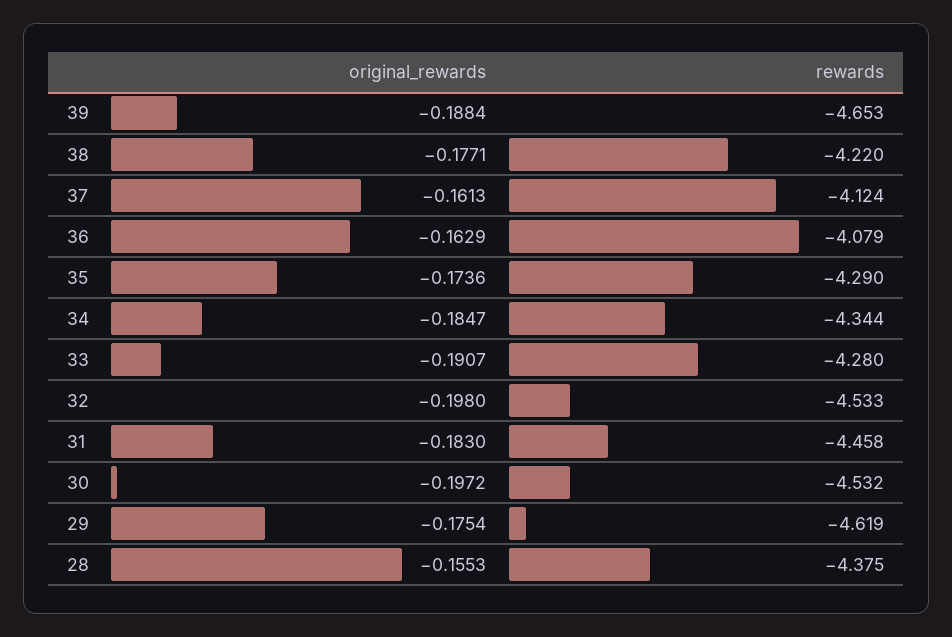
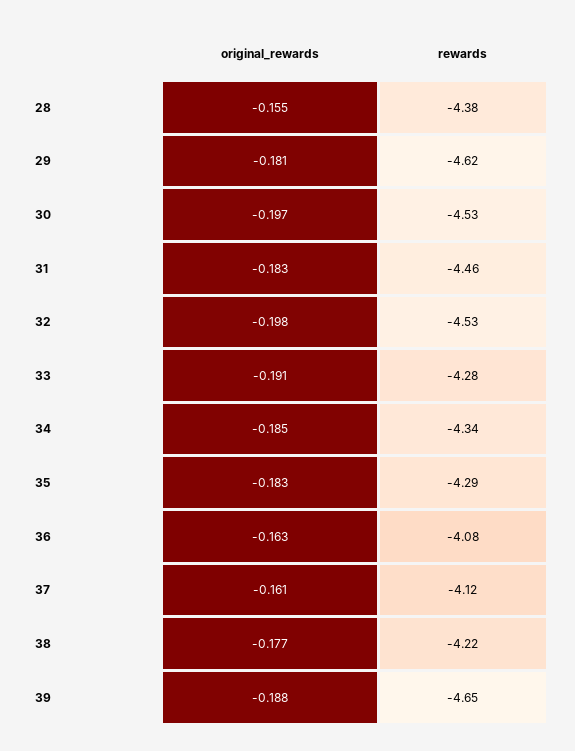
original_rewards, 35: -0.1736 -> -0.183
original_rewards, 29: -0.1754 -> -0.181

